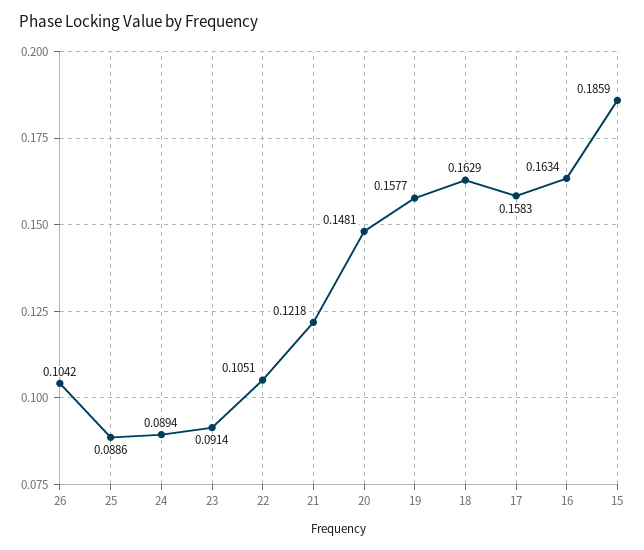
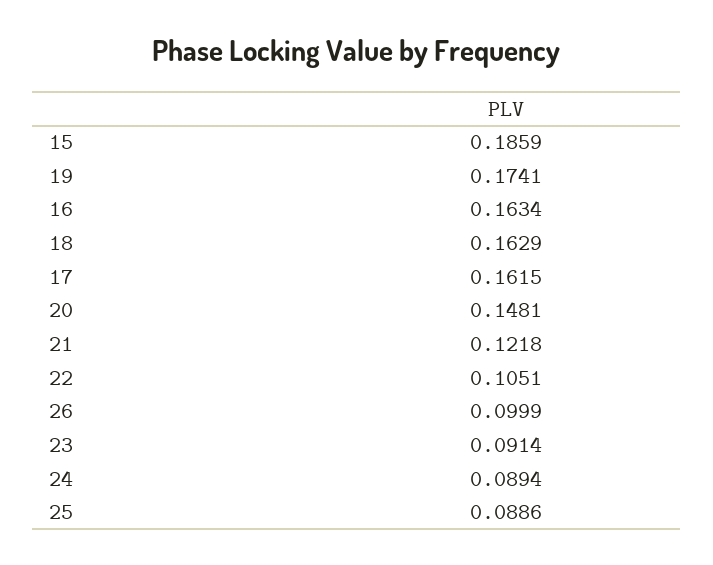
26: 0.1042 -> 0.0999
19: 0.1577 -> 0.1741
17: 0.1583 -> 0.1615

